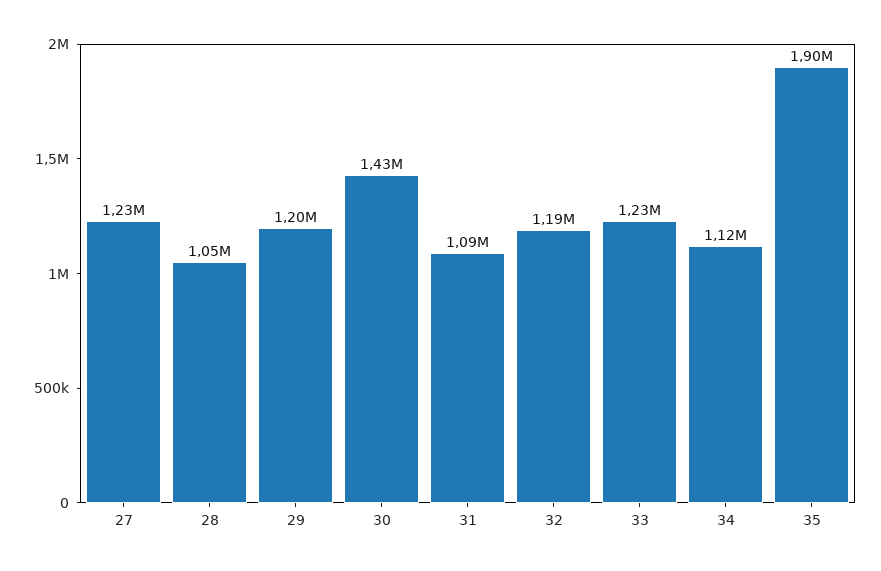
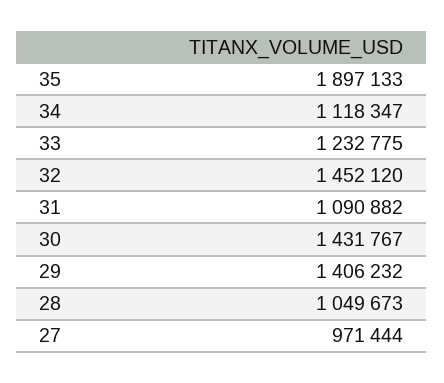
27: 1230000 -> 971444
29: 1200000 -> 1406232
32: 1190000 -> 1452120

